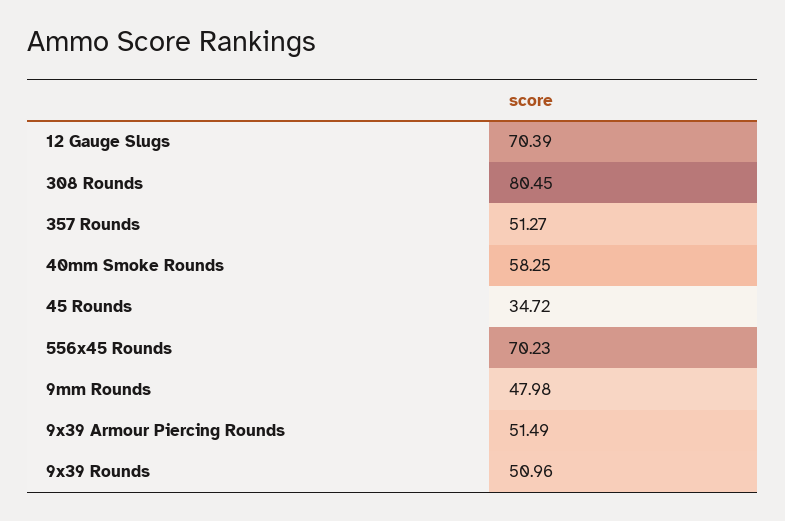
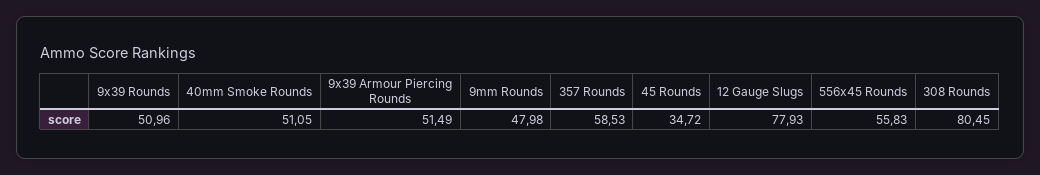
12 Gauge Slugs: 70.39 -> 77.93
357 Rounds: 51.27 -> 58.53
40mm Smoke Rounds: 58.25 -> 51.05
556x45 Rounds: 70.23 -> 55.83

